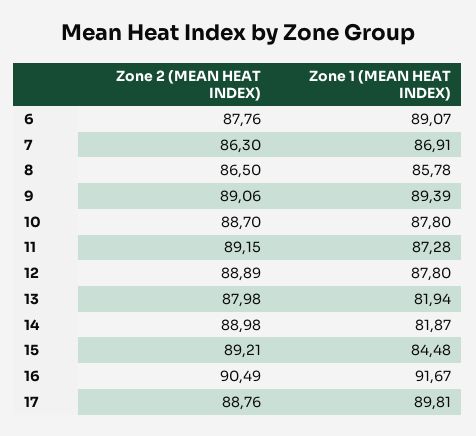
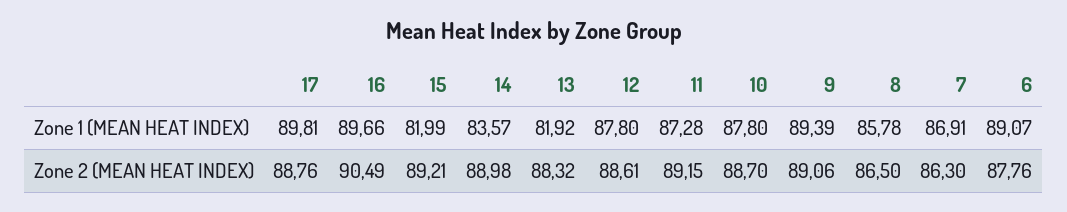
Zone 2 (MEAN HEAT INDEX), 12: 88.89 -> 88.61
Zone 2 (MEAN HEAT INDEX), 13: 87.98 -> 88.32
Zone 1 (MEAN HEAT INDEX), 13: 81.94 -> 81.92
Zone 1 (MEAN HEAT INDEX), 14: 81.87 -> 83.57
Zone 1 (MEAN HEAT INDEX), 15: 84.48 -> 81.99
Zone 1 (MEAN HEAT INDEX), 16: 91.67 -> 89.66

